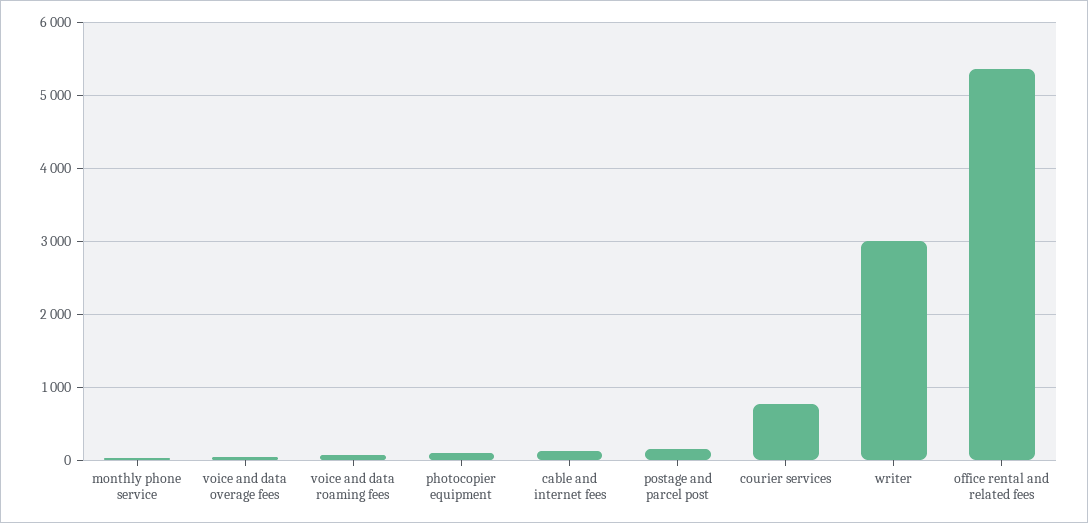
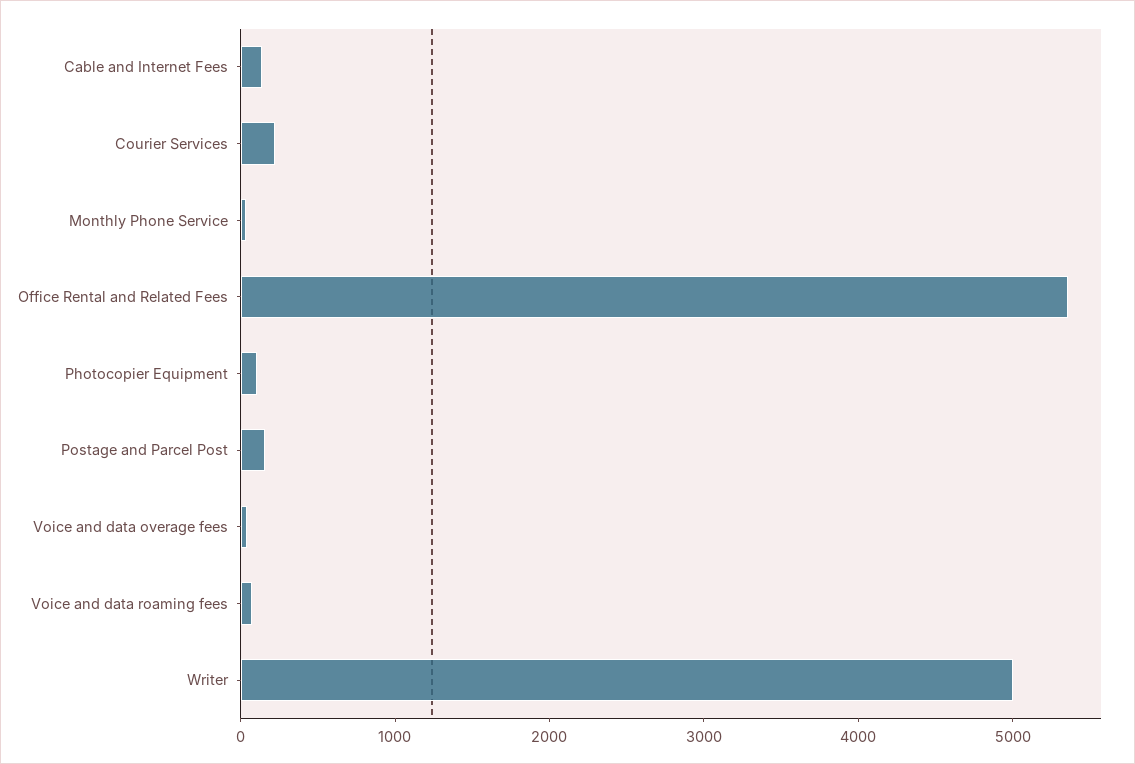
courier services: 800 -> 200
writer: 3000 -> 5000

